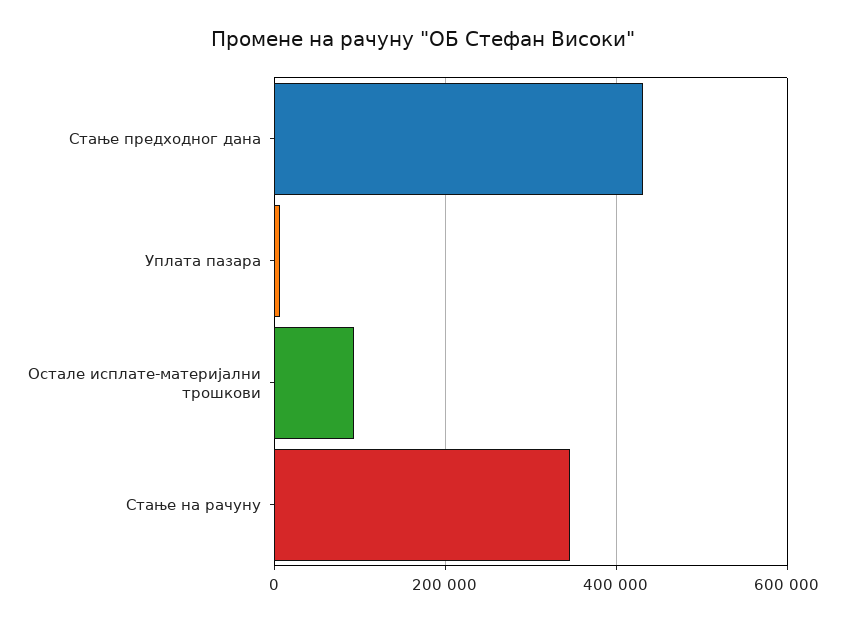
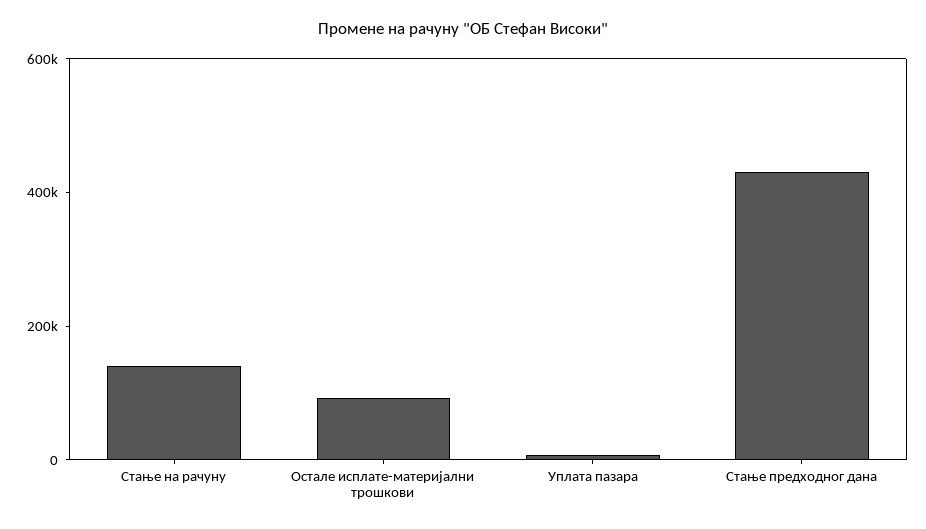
Стање на рачуну: 340000 -> 150000

